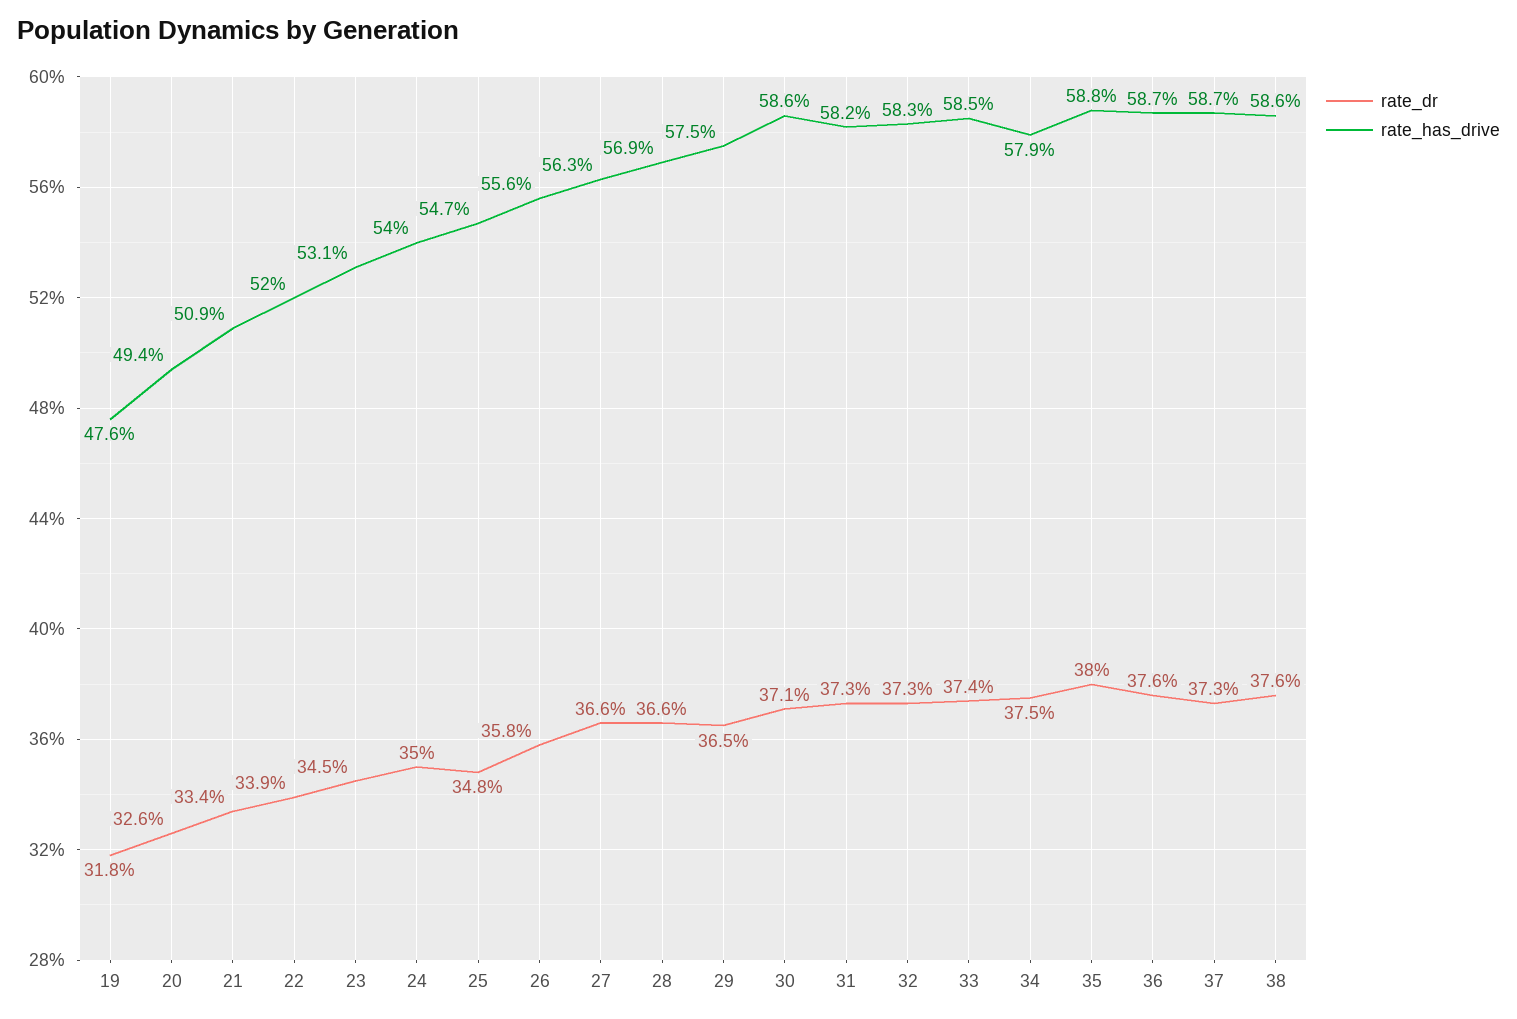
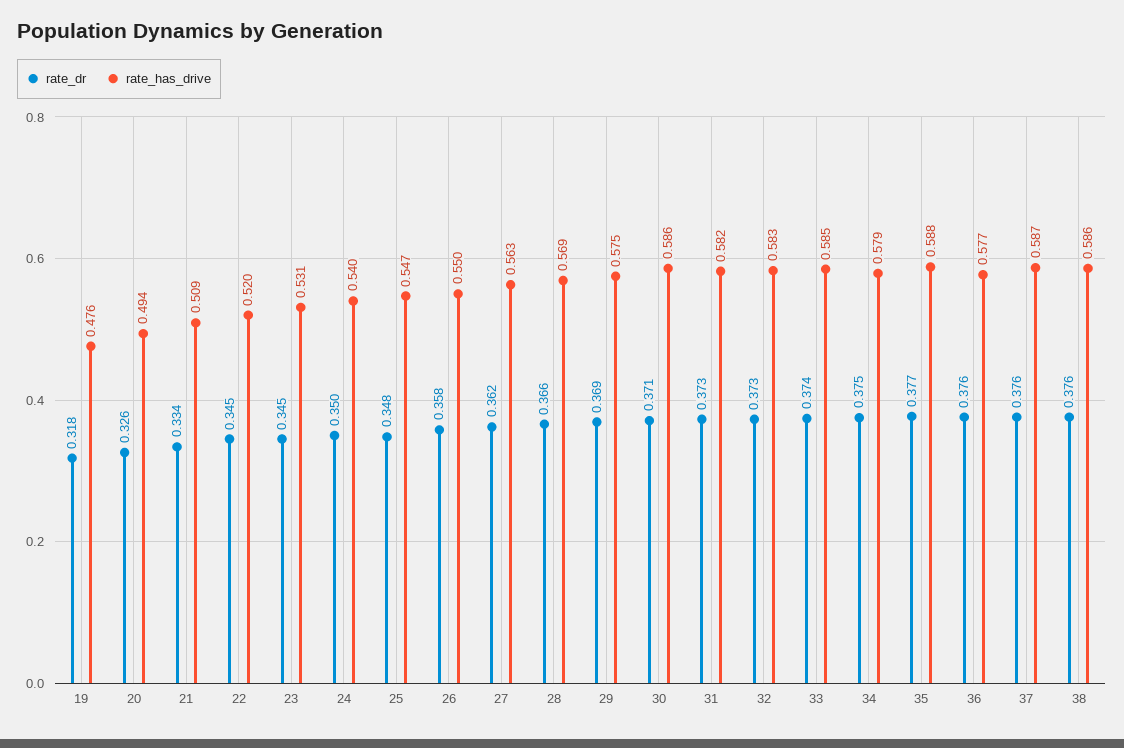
rate_dr, 22: 0.339 -> 0.345
rate_has_drive, 26: 0.556 -> 0.55
rate_dr, 27: 0.366 -> 0.362
rate_dr, 29: 0.365 -> 0.369
rate_dr, 35: 0.38 -> 0.377
rate_has_drive, 36: 0.587 -> 0.577
rate_dr, 37: 0.373 -> 0.376

